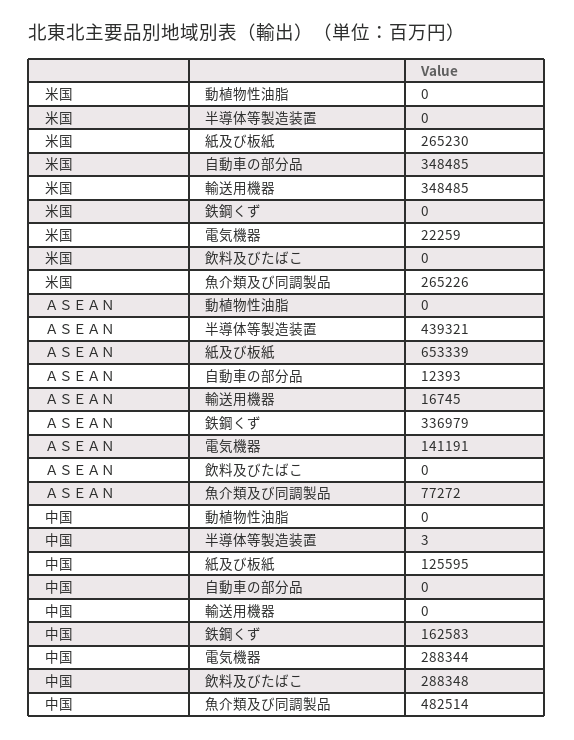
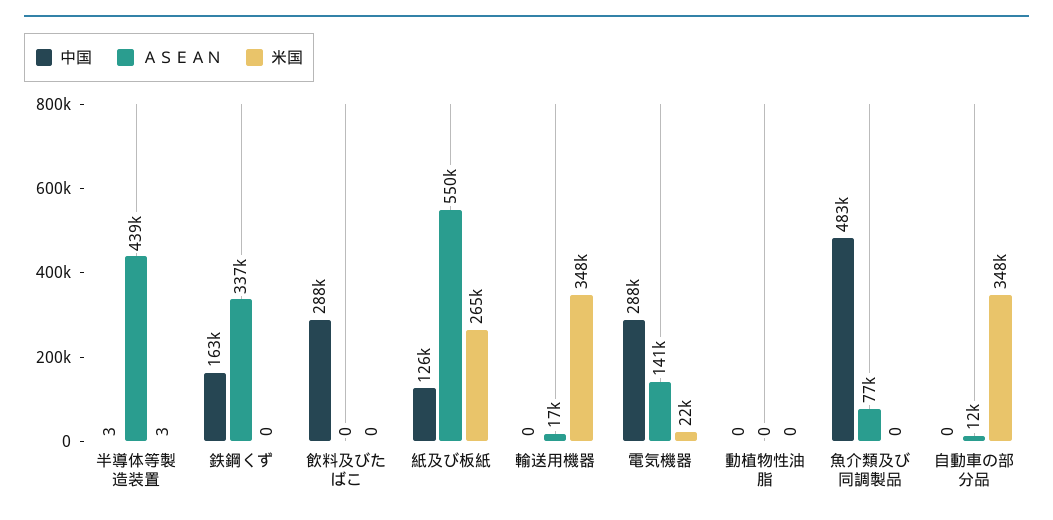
米国, 半導体等製造装置: 0 -> 3
米国, 魚介類及び同調製品: 265226 -> 0
ＡＳＥＡＮ, 紙及び板紙: 653339 -> 550000

